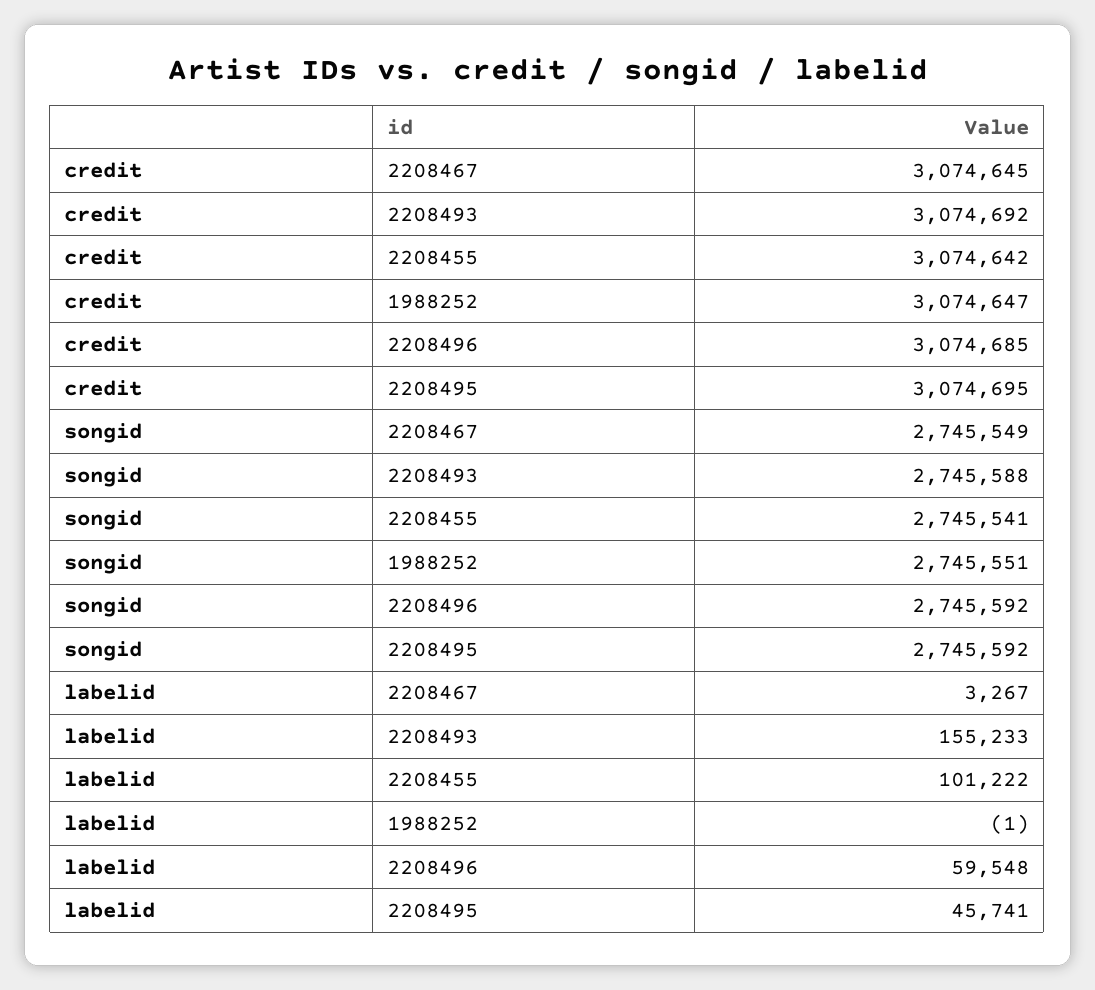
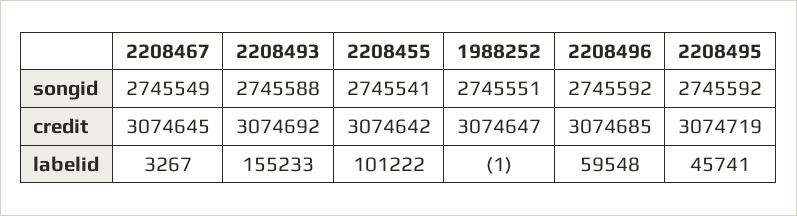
credit, 2208495: 3074695 -> 3074719

